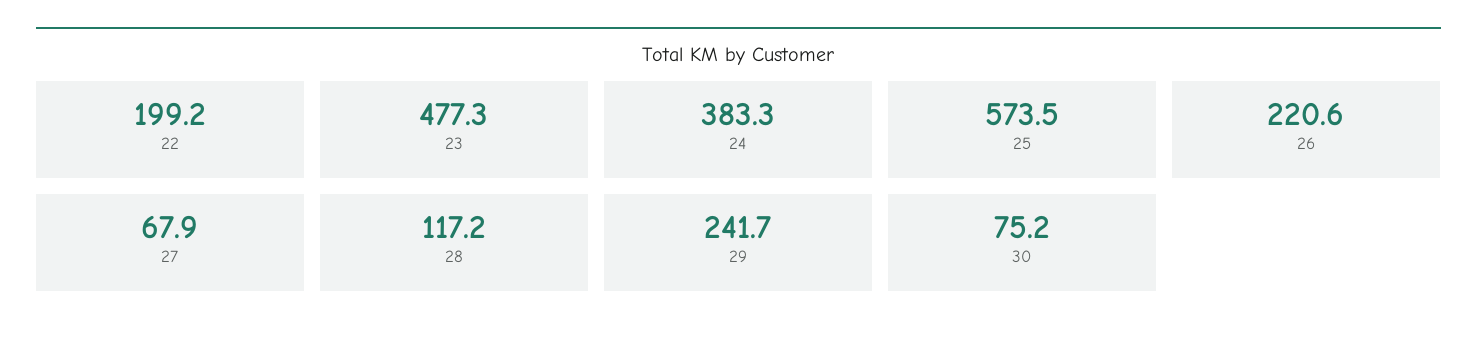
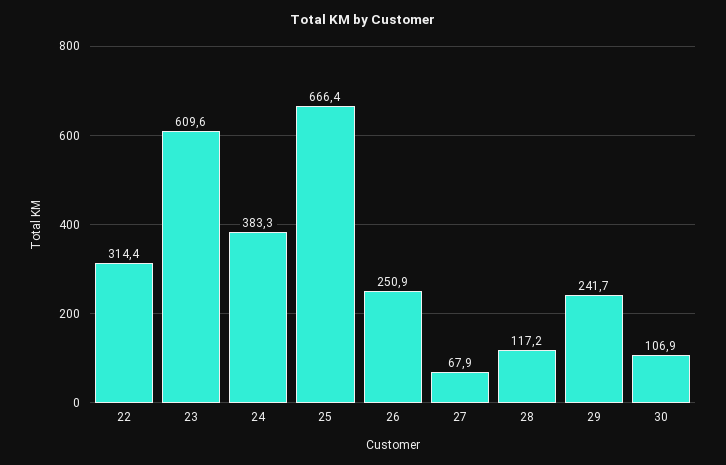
22: 199.2 -> 314.4
23: 477.3 -> 609.6
25: 573.5 -> 666.4
26: 220.6 -> 250.9
30: 75.2 -> 106.9

